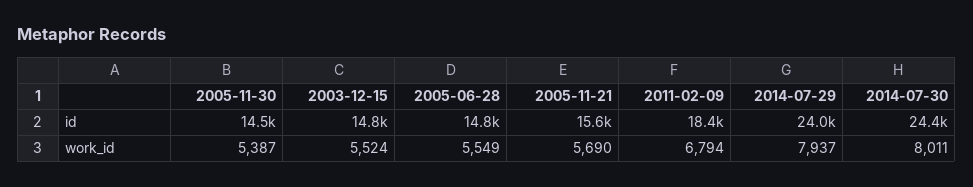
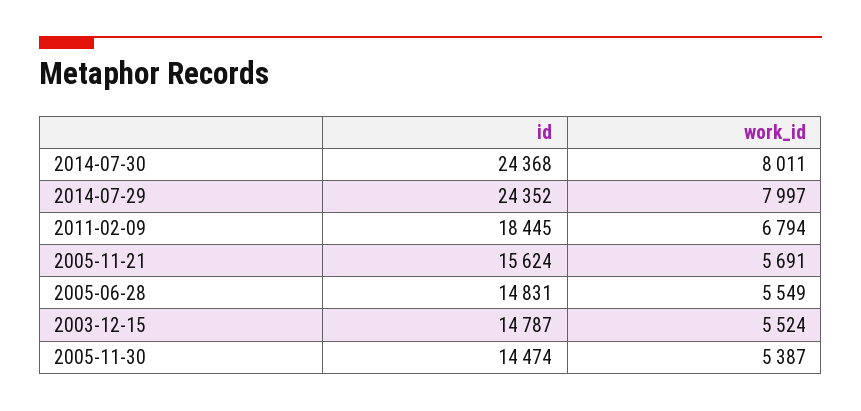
2014-07-29, id: 24000 -> 24352
2005-11-21, work_id: 5690 -> 5691
2014-07-29, work_id: 7937 -> 7997

